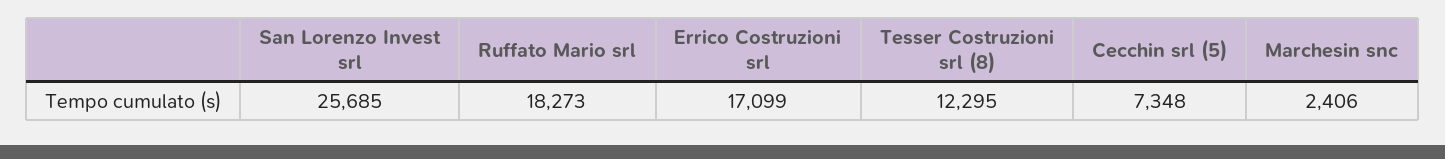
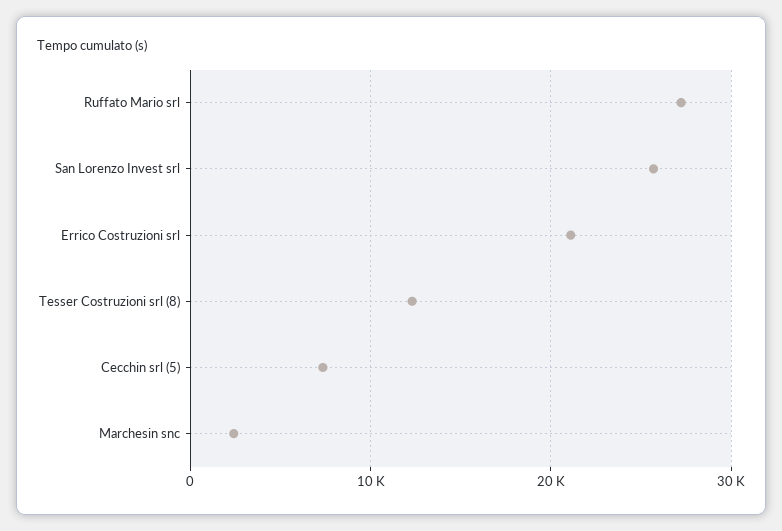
Ruffato Mario srl: 18273 -> 27000
Errico Costruzioni srl: 17099 -> 21000

